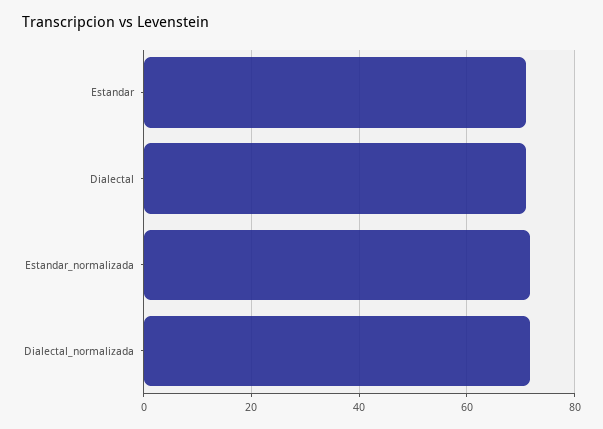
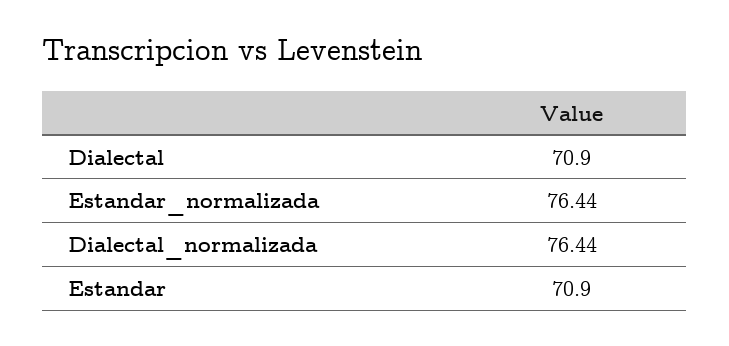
Estandar_normalizada: 72 -> 76.44
Dialectal_normalizada: 72 -> 76.44

